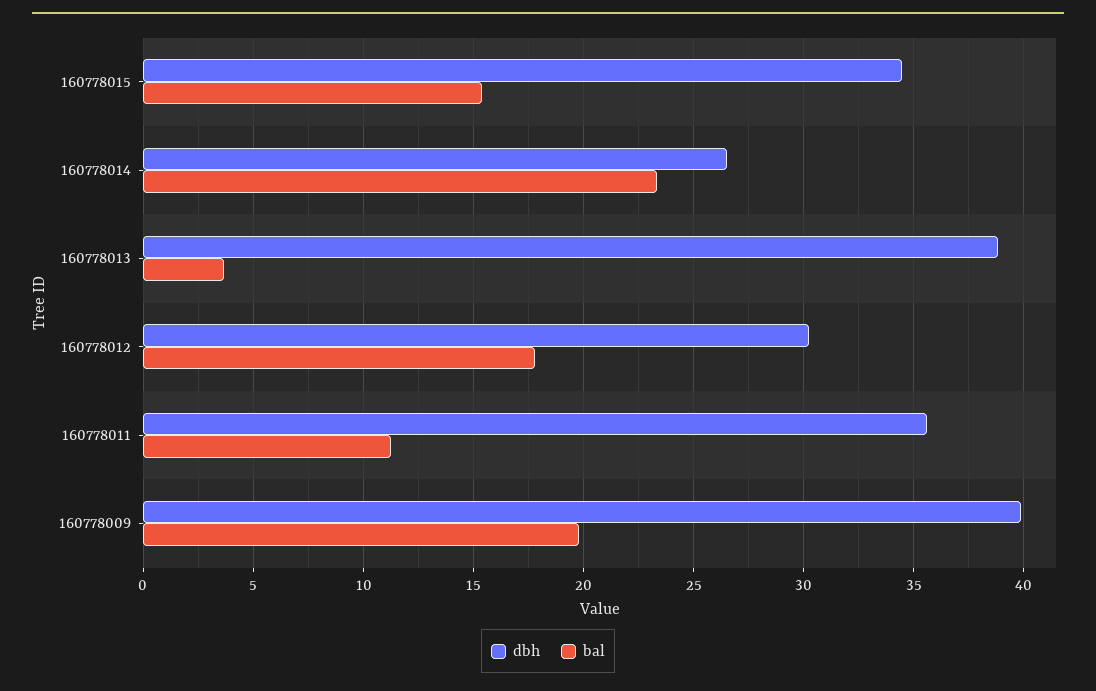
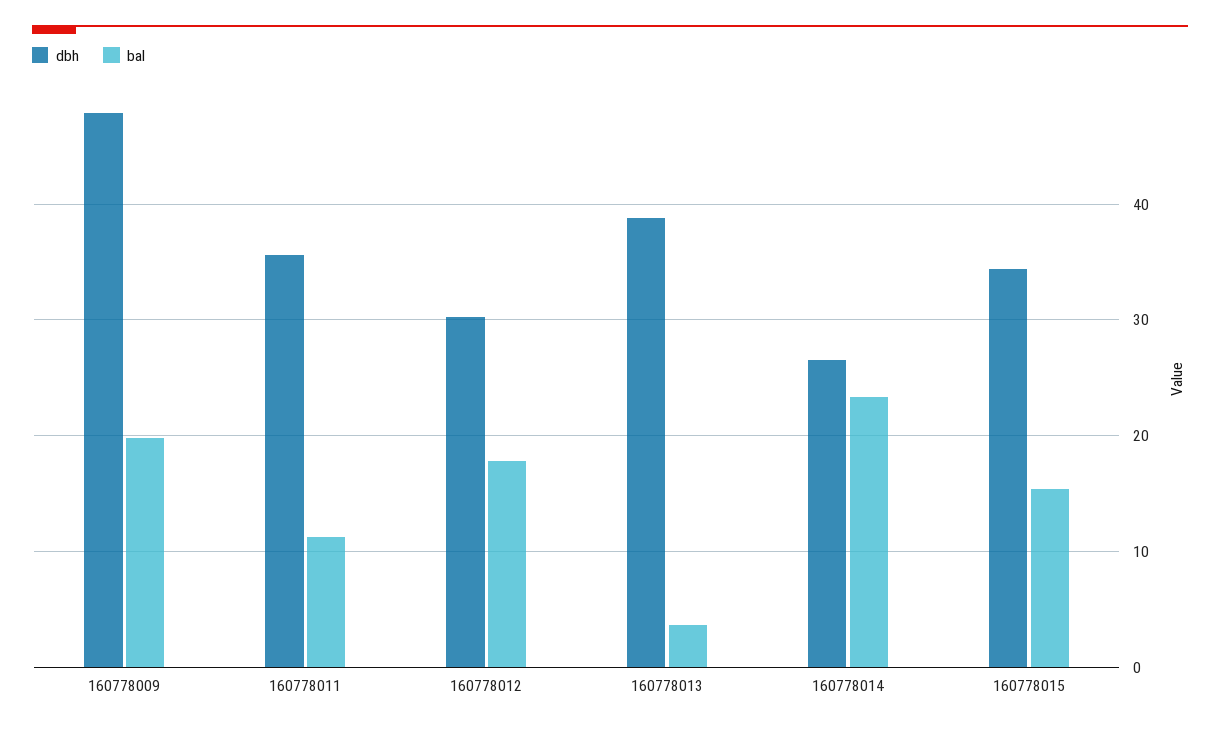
dbh, 160778009: 40 -> 48

